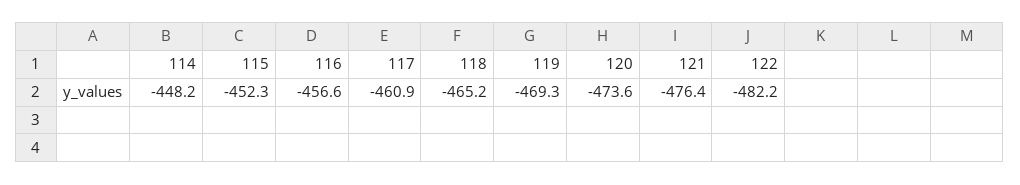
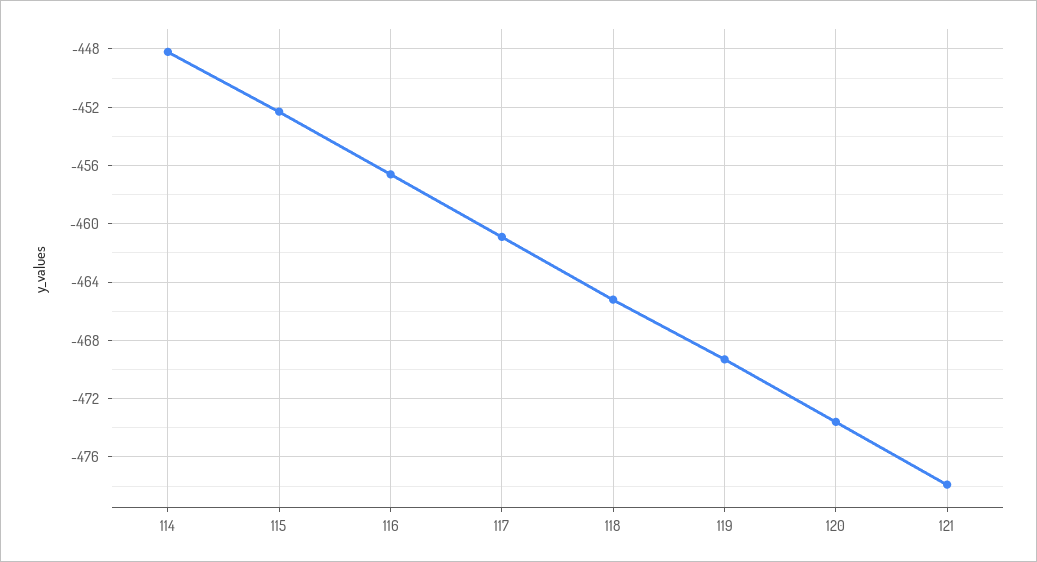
121: -476.4 -> -478
122: -482.2 -> none

